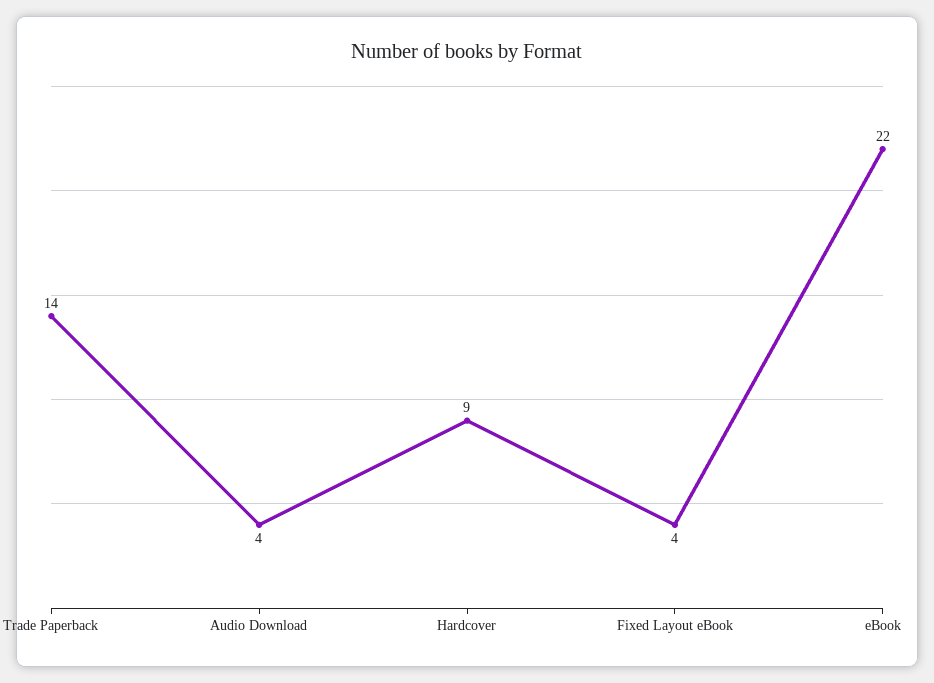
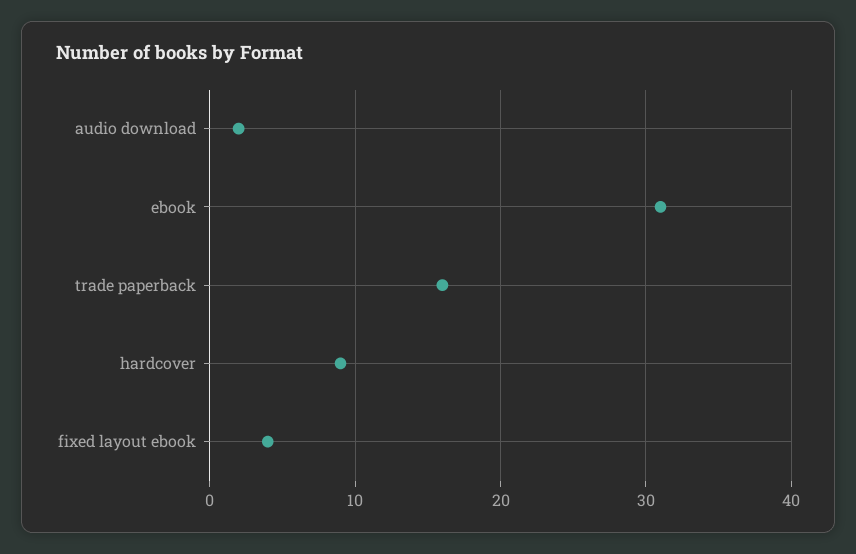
Trade Paperback: 14 -> 16
Audio Download: 4 -> 2
eBook: 22 -> 31

